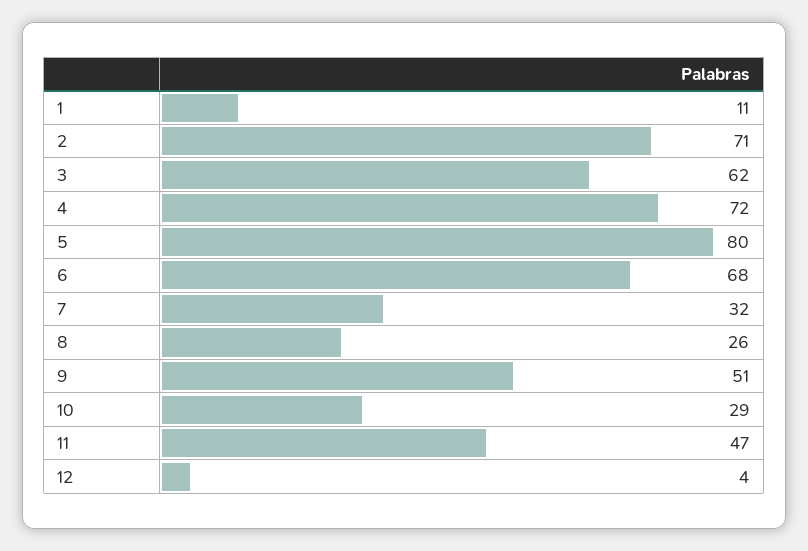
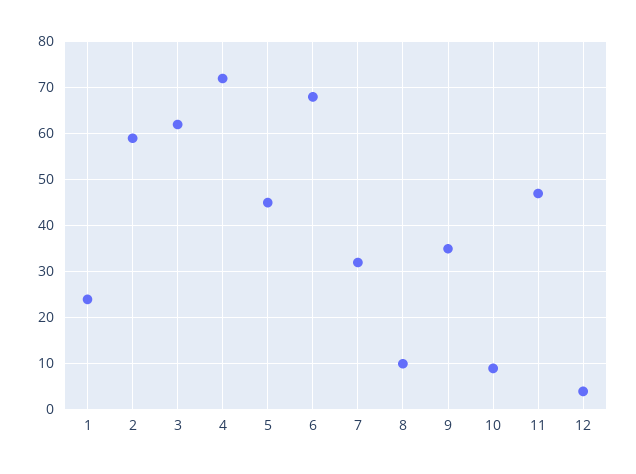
1: 11 -> 25
2: 71 -> 60
5: 80 -> 45
8: 26 -> 10
9: 51 -> 35
10: 29 -> 10

